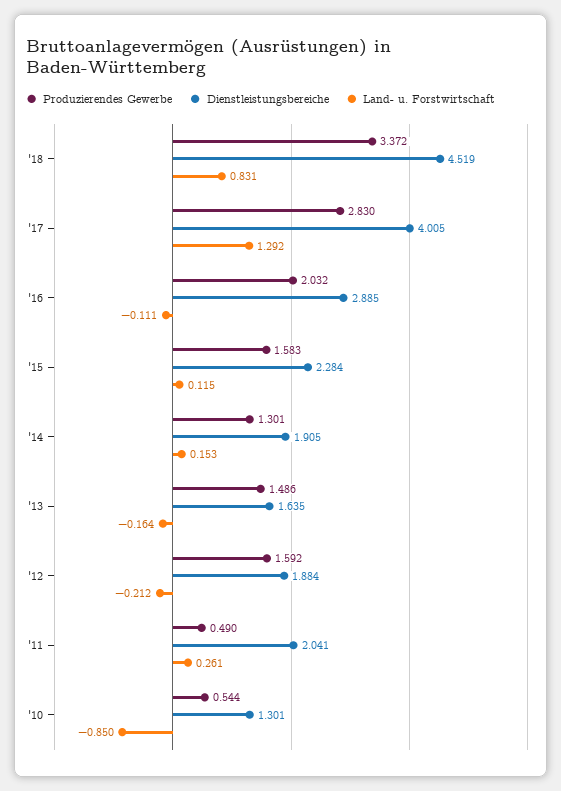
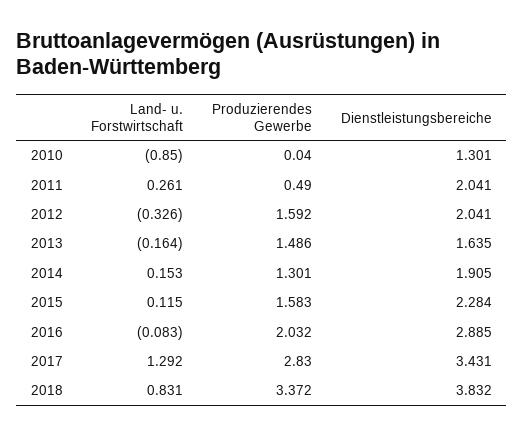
Dienstleistungsbereiche, '18: 4.519 -> 3.832
Dienstleistungsbereiche, '17: 4.005 -> 3.431
Land- u. Forstwirtschaft, '16: -0.111 -> -0.083
Dienstleistungsbereiche, '12: 1.884 -> 2.041
Land- u. Forstwirtschaft, '12: -0.212 -> -0.326
Produzierendes Gewerbe, '10: 0.544 -> 0.04

